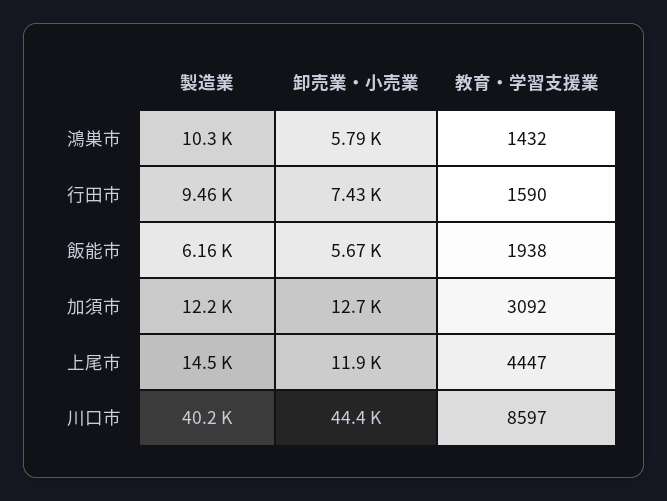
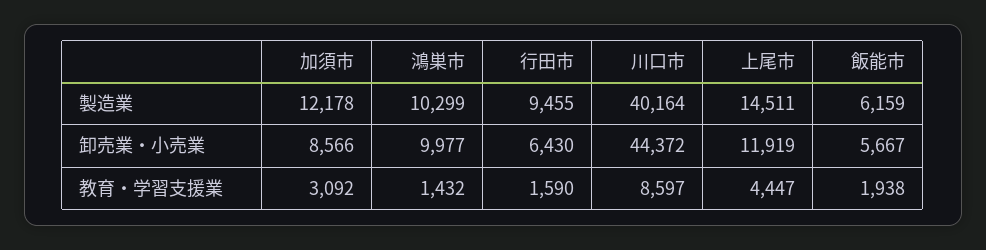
卸売業・小売業, 鴻巣市: 5790 -> 9977
卸売業・小売業, 行田市: 7430 -> 6430
卸売業・小売業, 加須市: 12700 -> 8566

